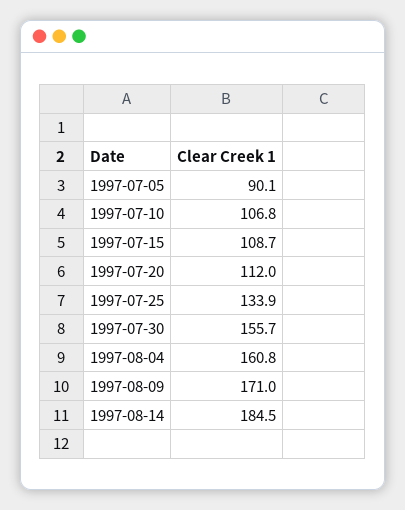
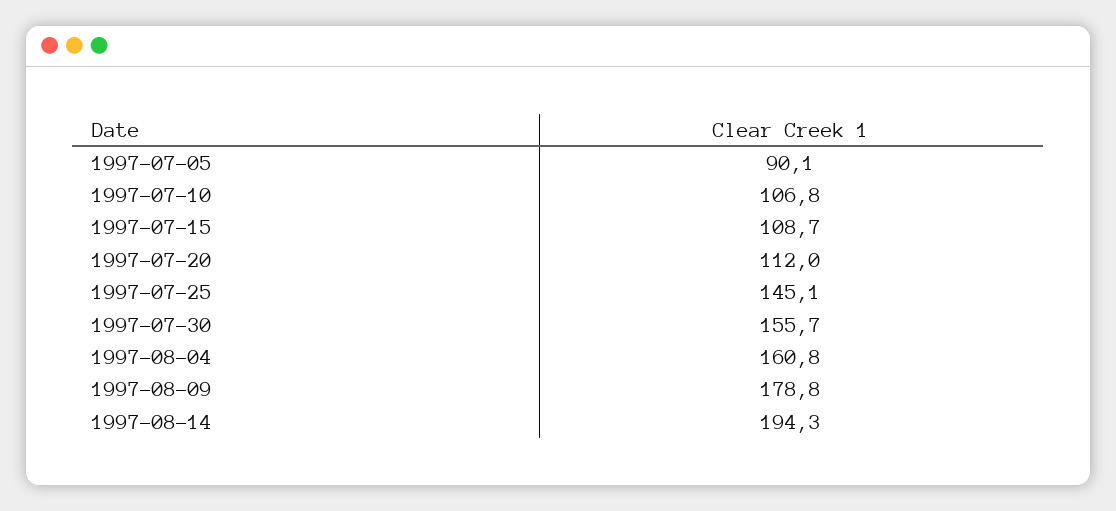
1997-07-25: 133.9 -> 145.1
1997-08-09: 171 -> 178.8
1997-08-14: 184.5 -> 194.3

